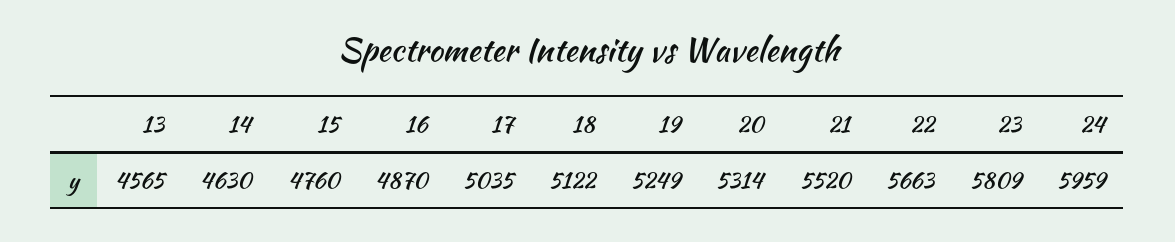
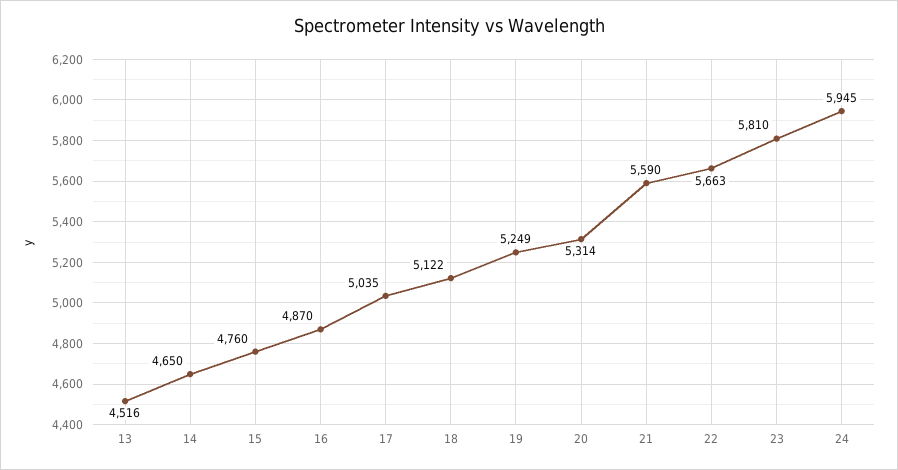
13: 4565 -> 4516
14: 4630 -> 4650
21: 5520 -> 5590
23: 5809 -> 5810
24: 5959 -> 5945

